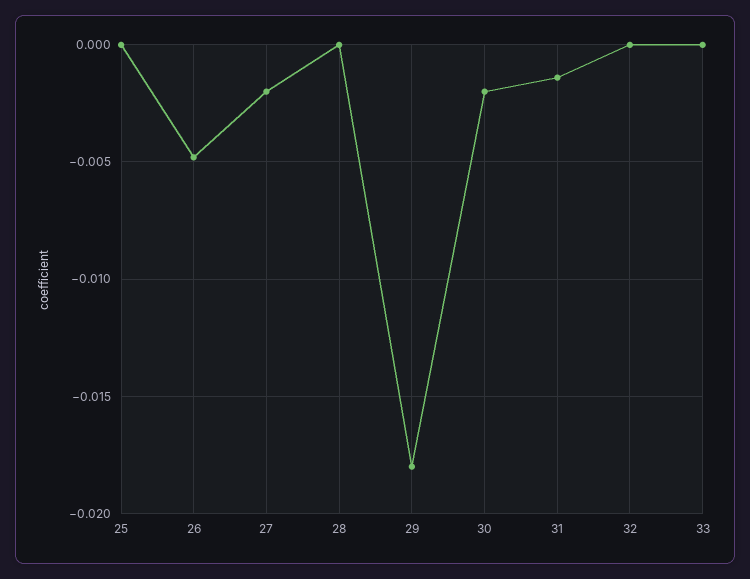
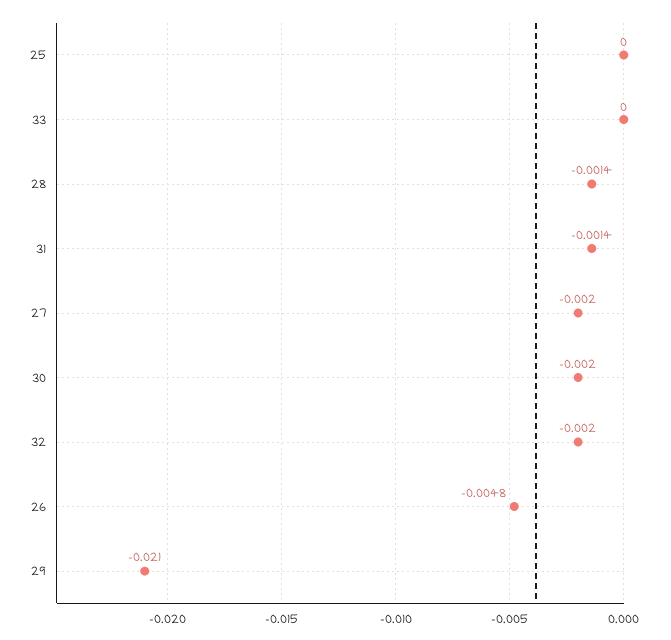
28: 0 -> -0.0014
29: -0.018 -> -0.021
32: 0 -> -0.002

